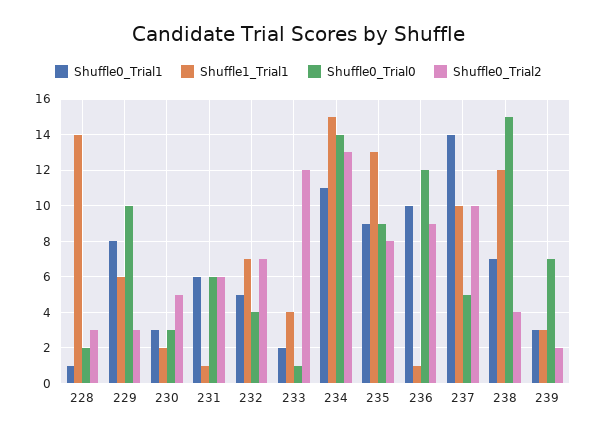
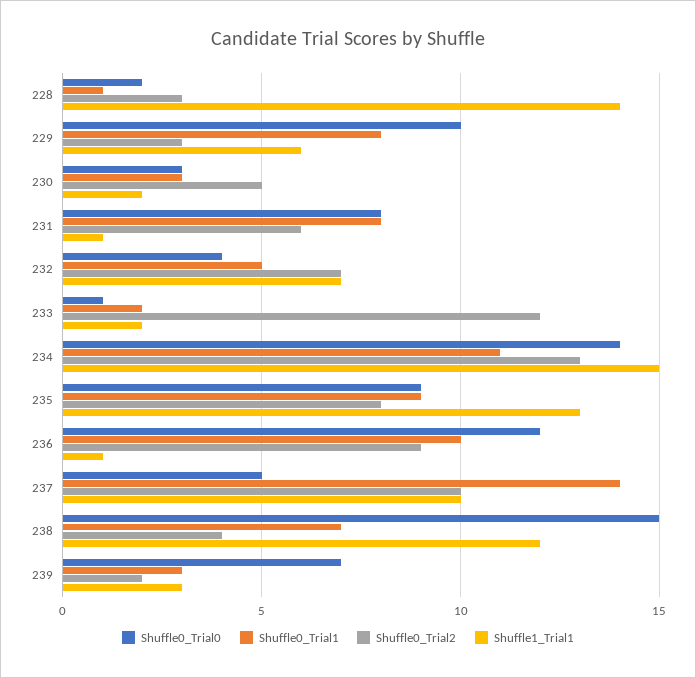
Shuffle0_Trial1, 231: 6 -> 8
Shuffle0_Trial0, 231: 6 -> 8
Shuffle1_Trial1, 233: 4 -> 2

